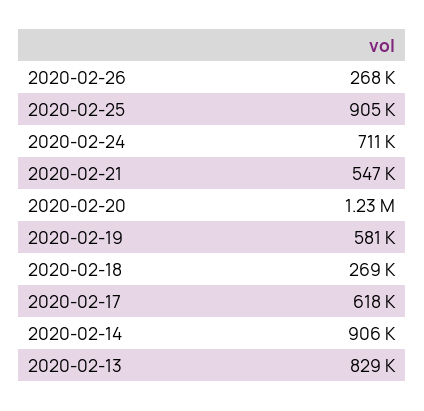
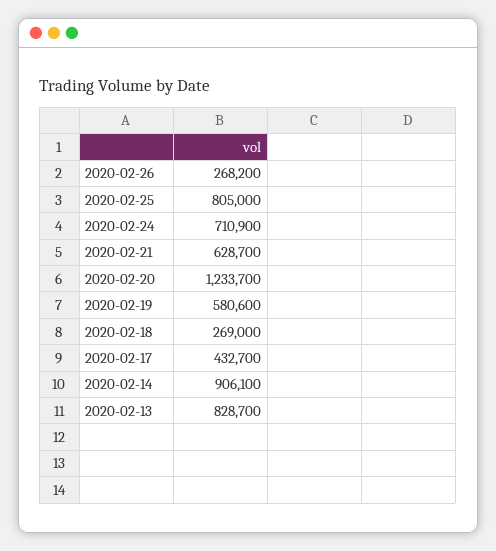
2020-02-25: 905000 -> 805000
2020-02-21: 547000 -> 628700
2020-02-17: 618000 -> 432700

